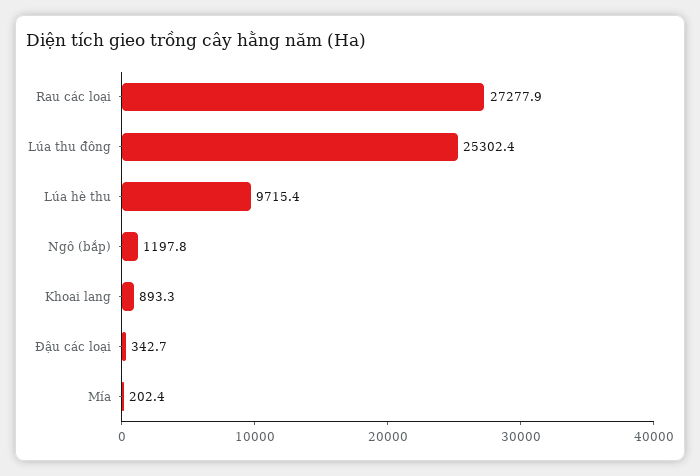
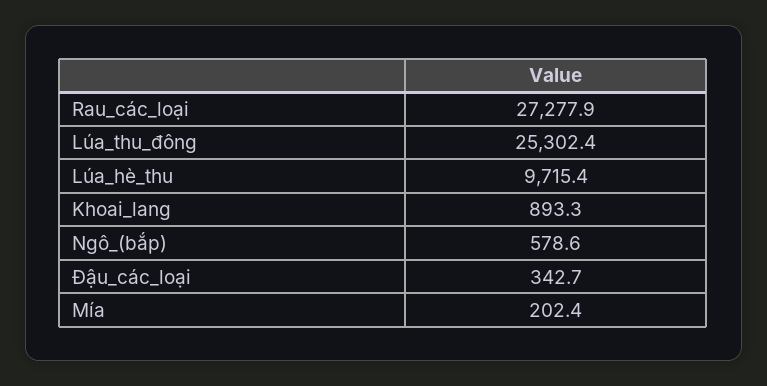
Ngô (bắp): 1197.8 -> 578.6

